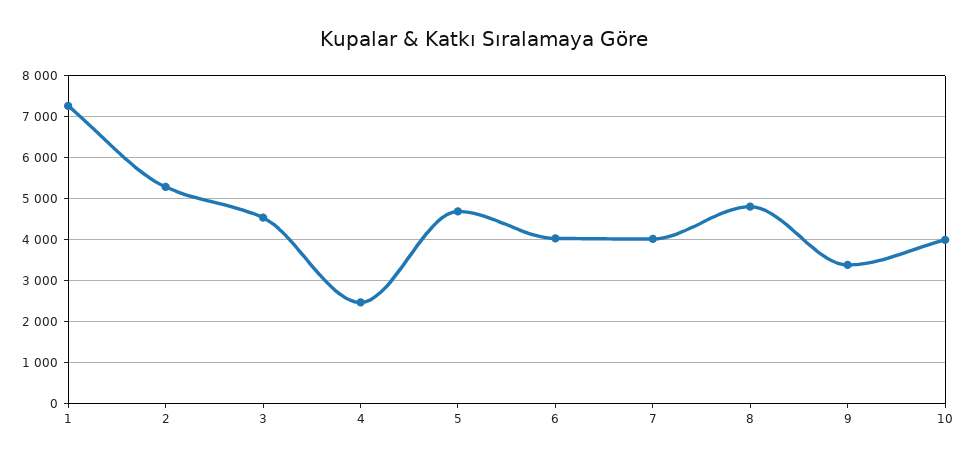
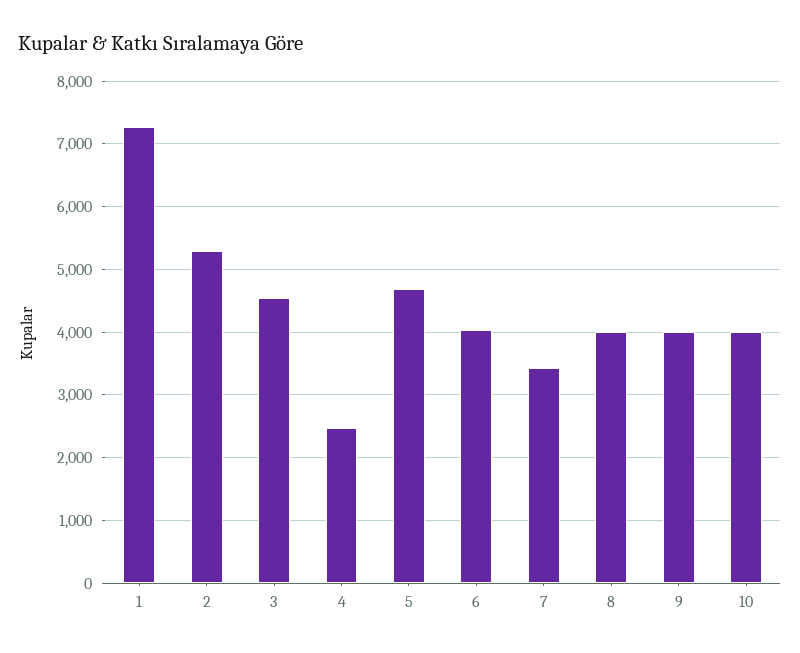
7: 4000 -> 3400
8: 4800 -> 4000
9: 3400 -> 4000

